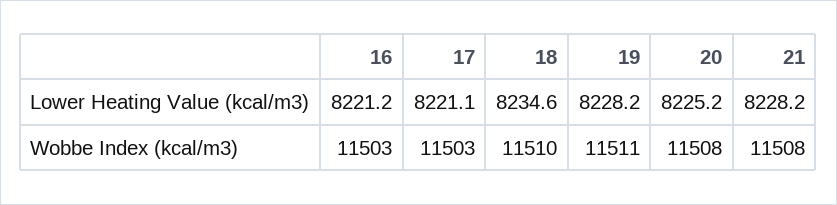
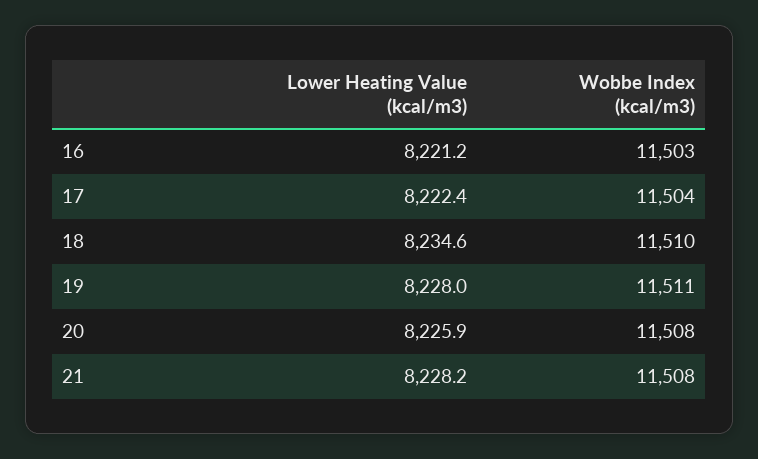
17, Lower Heating Value (kcal/m3): 8221.1 -> 8222.4
19, Lower Heating Value (kcal/m3): 8228.2 -> 8228
20, Lower Heating Value (kcal/m3): 8225.2 -> 8225.9
17, Wobbe Index (kcal/m3): 11503 -> 11504

